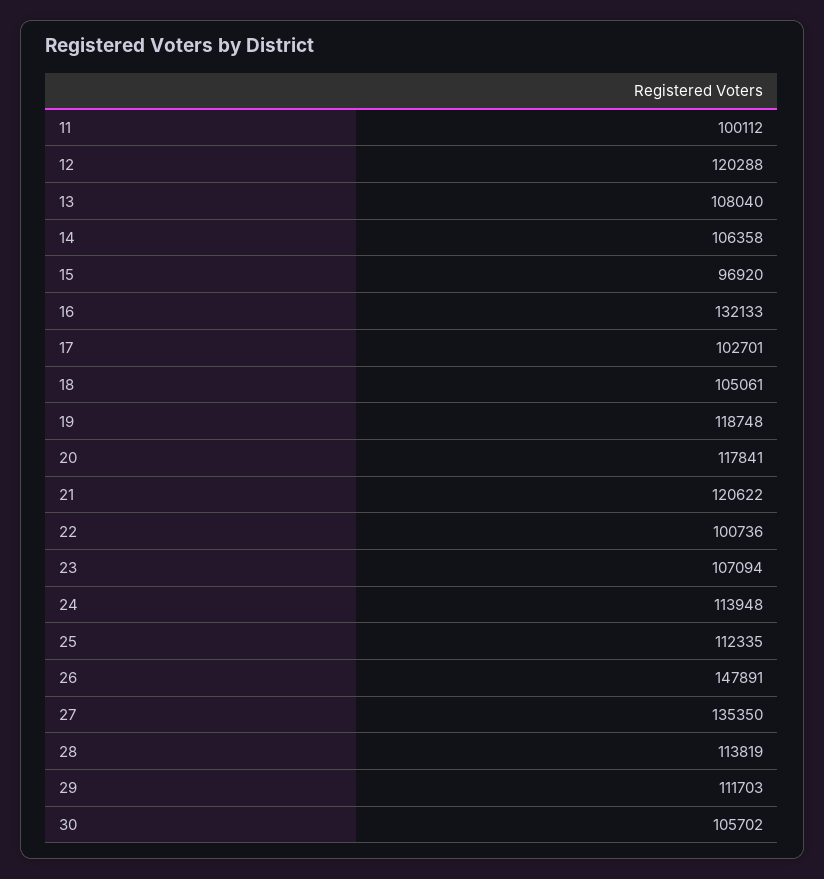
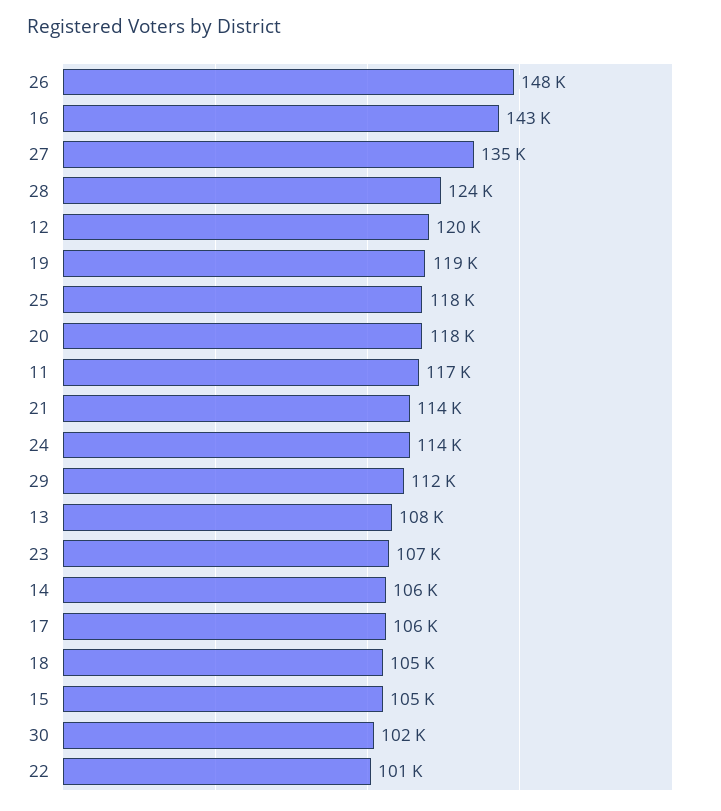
11: 100112 -> 117000
15: 96920 -> 105000
16: 132133 -> 143000
17: 102701 -> 106000
21: 120622 -> 114000
25: 112335 -> 118000
28: 113819 -> 124000
30: 105702 -> 102000

